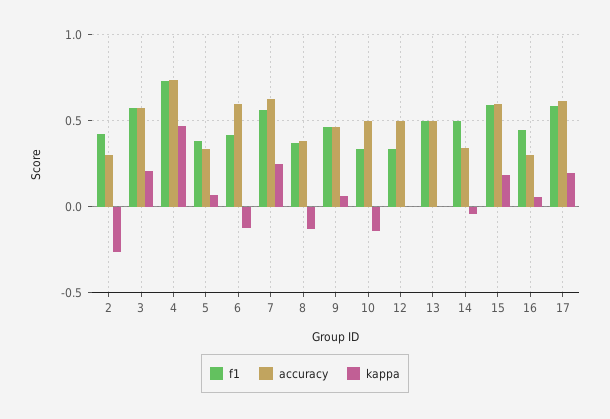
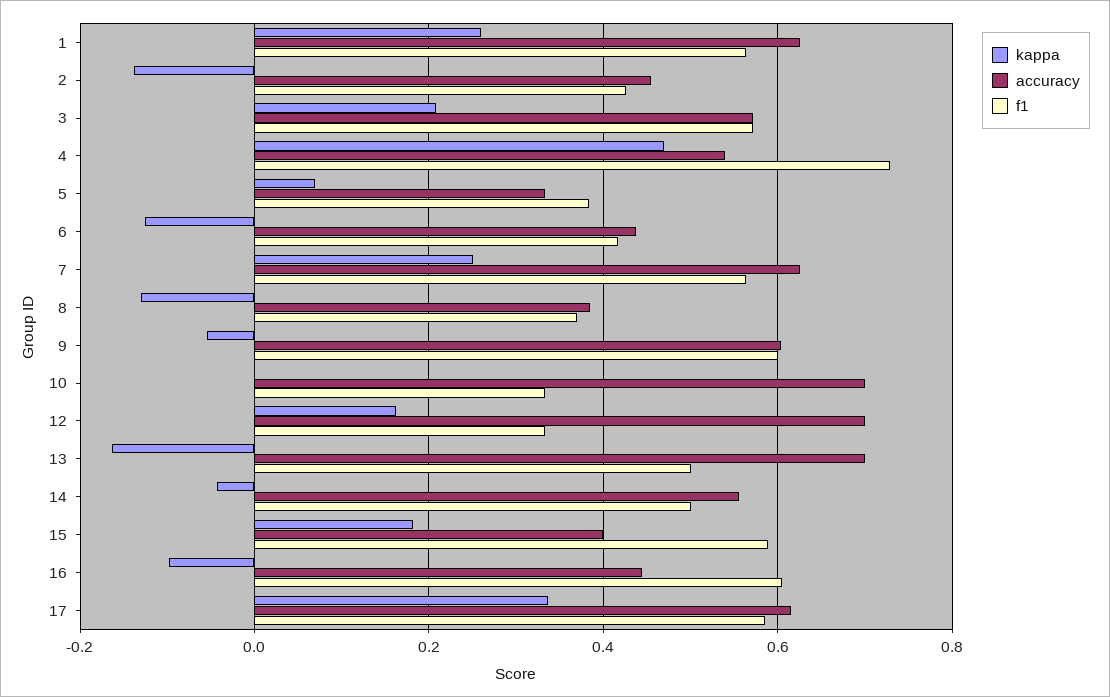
accuracy, 2: 0.3 -> 0.46
kappa, 2: -0.25 -> -0.14
accuracy, 4: 0.75 -> 0.54
accuracy, 6: 0.6 -> 0.44
f1, 9: 0.45 -> 0.6
accuracy, 9: 0.45 -> 0.6
kappa, 9: 0.05 -> -0.06
accuracy, 10: 0.5 -> 0.7
kappa, 10: -0.15 -> 0
accuracy, 12: 0.5 -> 0.7
kappa, 12: 0 -> 0.16
accuracy, 13: 0.5 -> 0.7
kappa, 13: 0 -> -0.16
accuracy, 14: 0.35 -> 0.56
accuracy, 15: 0.6 -> 0.4
f1, 16: 0.45 -> 0.6
accuracy, 16: 0.3 -> 0.44
kappa, 16: 0.05 -> -0.1
kappa, 17: 0.2 -> 0.34
kappa, 1: none -> 0.26
accuracy, 1: none -> 0.62
f1, 1: none -> 0.56

